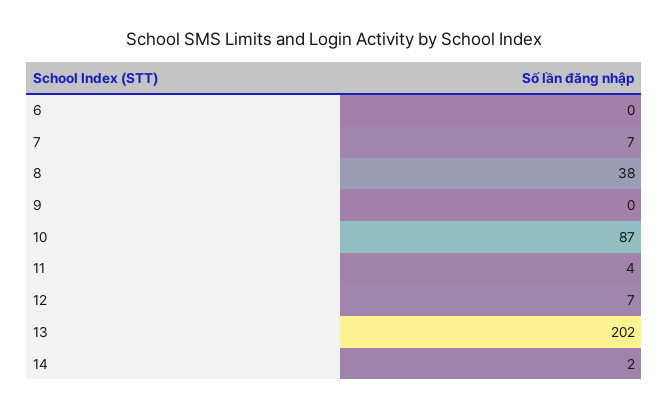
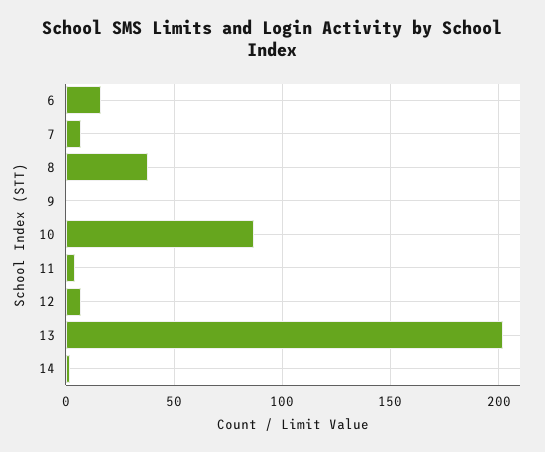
6: 0 -> 15

